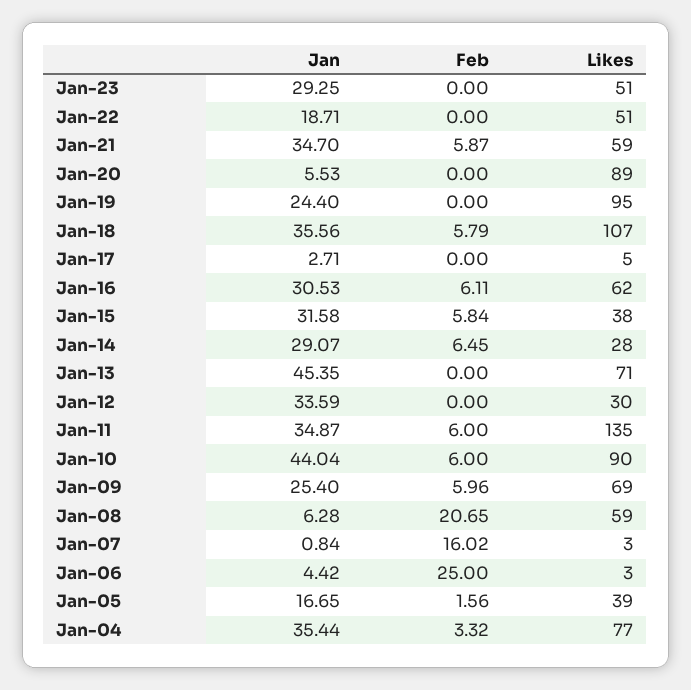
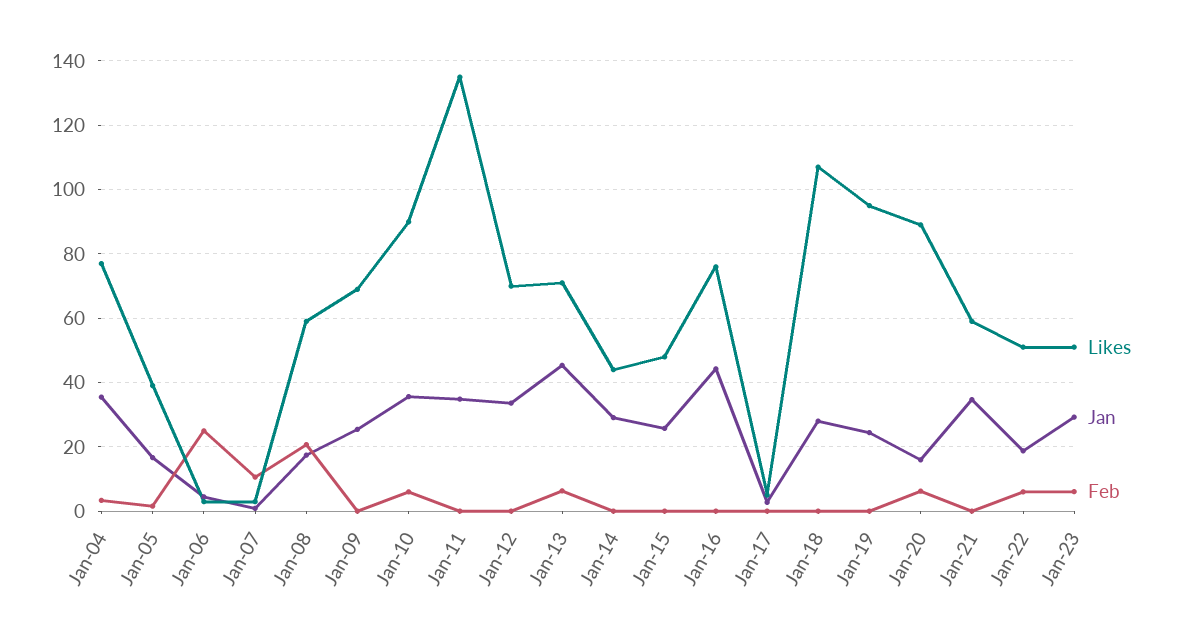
Feb, Jan-23: 0 -> 6
Feb, Jan-22: 0 -> 6
Feb, Jan-21: 5.87 -> 0
Jan, Jan-20: 5.53 -> 16
Feb, Jan-20: 0 -> 6
Jan, Jan-18: 35.56 -> 28
Feb, Jan-18: 5.79 -> 0
Jan, Jan-16: 30.53 -> 44
Feb, Jan-16: 6.11 -> 0
Likes, Jan-16: 62 -> 76
Jan, Jan-15: 31.58 -> 26
Feb, Jan-15: 5.84 -> 0
Likes, Jan-15: 38 -> 48
Feb, Jan-14: 6.45 -> 0
Likes, Jan-14: 28 -> 44
Feb, Jan-13: 0 -> 6
Likes, Jan-12: 30 -> 70
Feb, Jan-11: 6 -> 0
Jan, Jan-10: 44.04 -> 36
Feb, Jan-09: 5.96 -> 0
Jan, Jan-08: 6.28 -> 18
Feb, Jan-07: 16.02 -> 10

